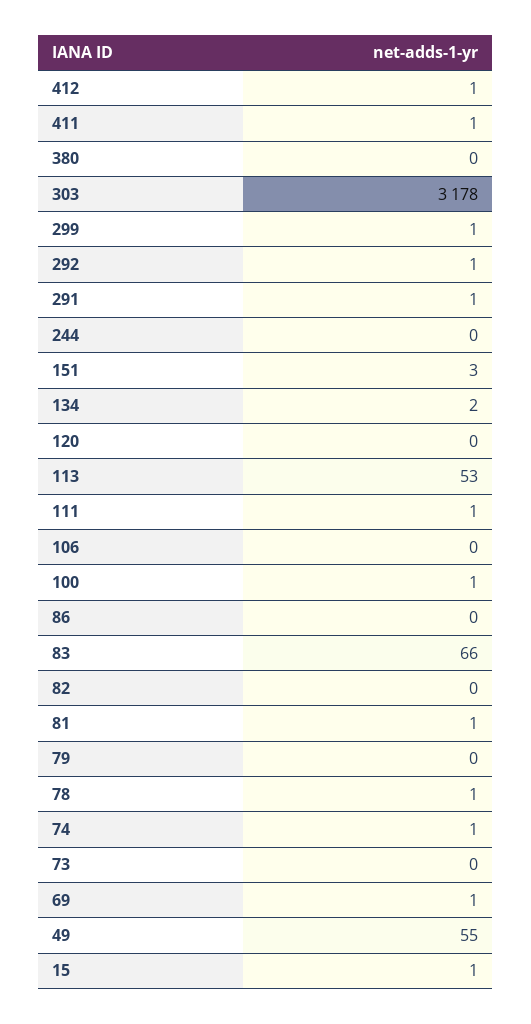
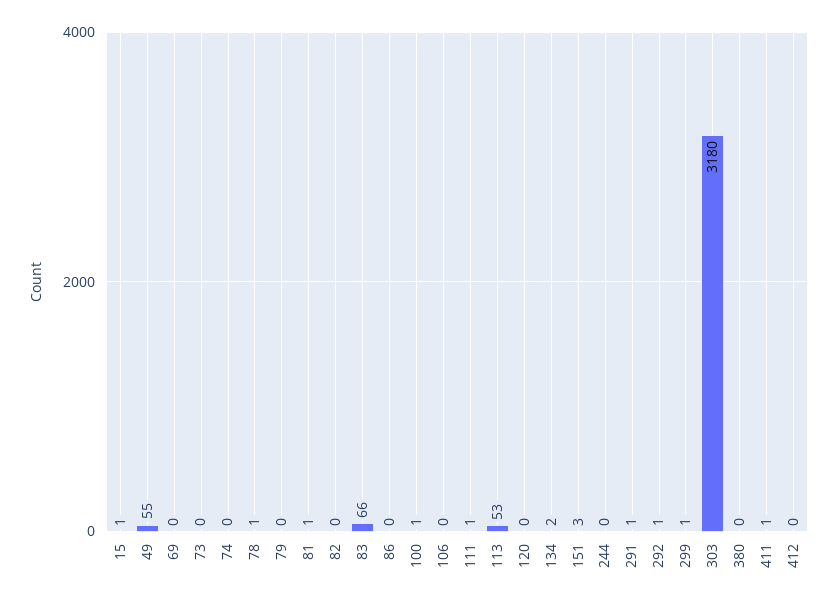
412: 1 -> 0
303: 3178 -> 3180
74: 1 -> 0
69: 1 -> 0

